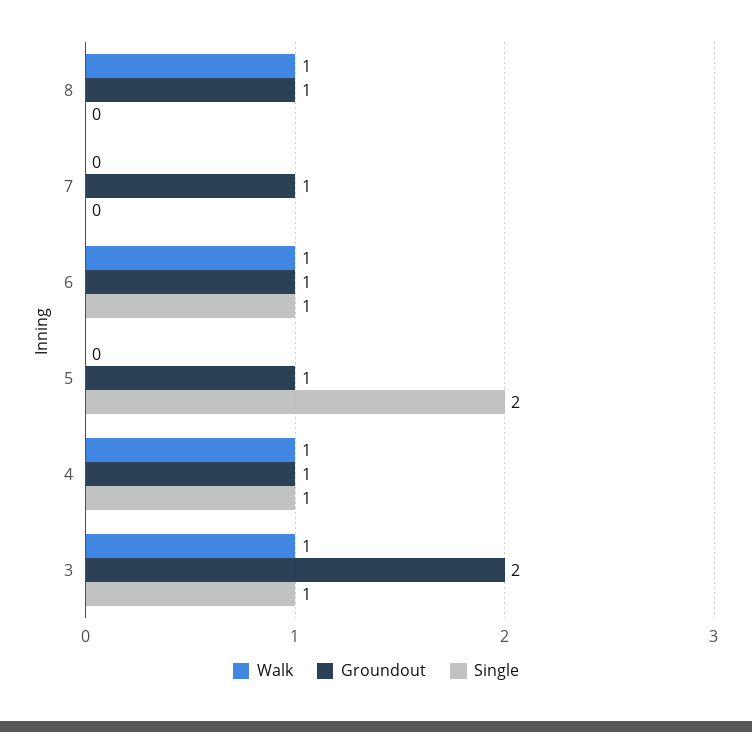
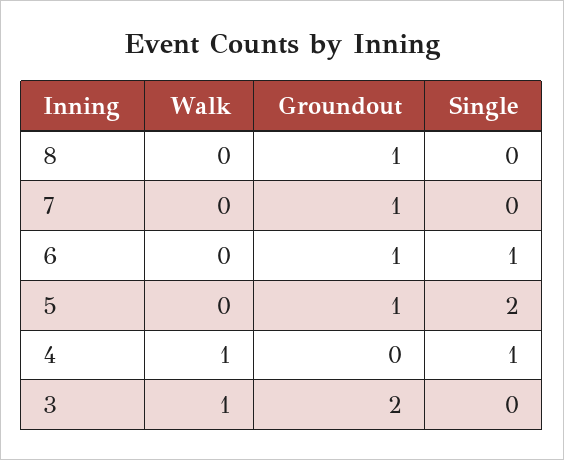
Walk, 8: 1 -> 0
Walk, 6: 1 -> 0
Groundout, 4: 1 -> 0
Single, 3: 1 -> 0

